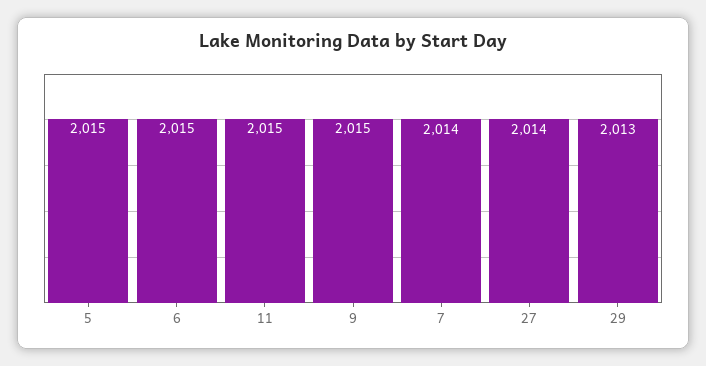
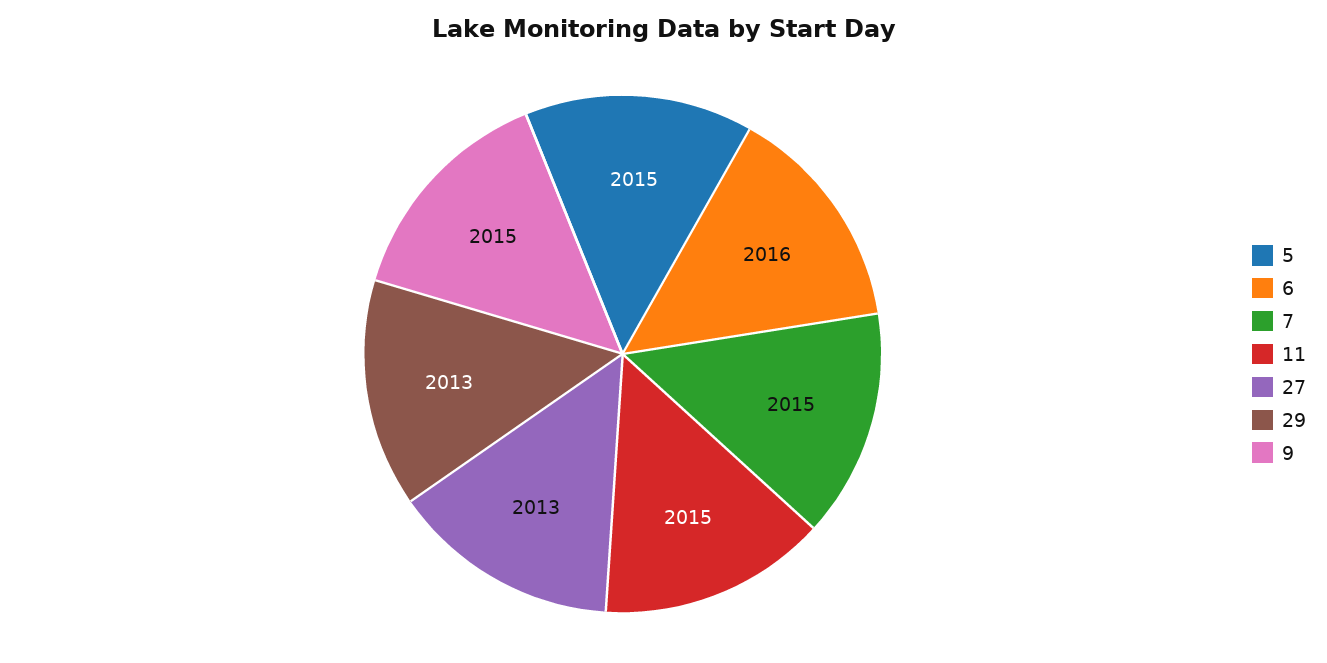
6: 2015 -> 2016
7: 2014 -> 2015
27: 2014 -> 2013

